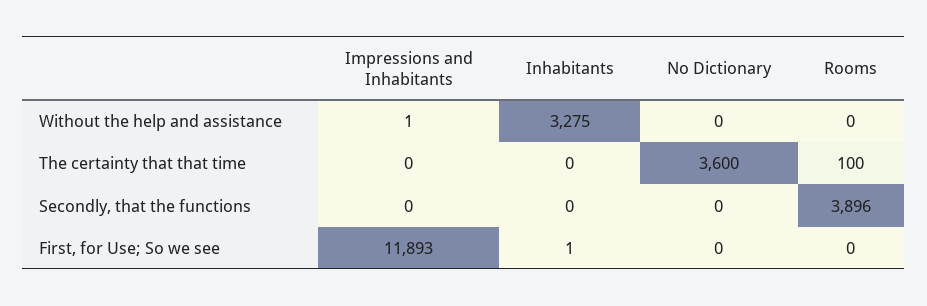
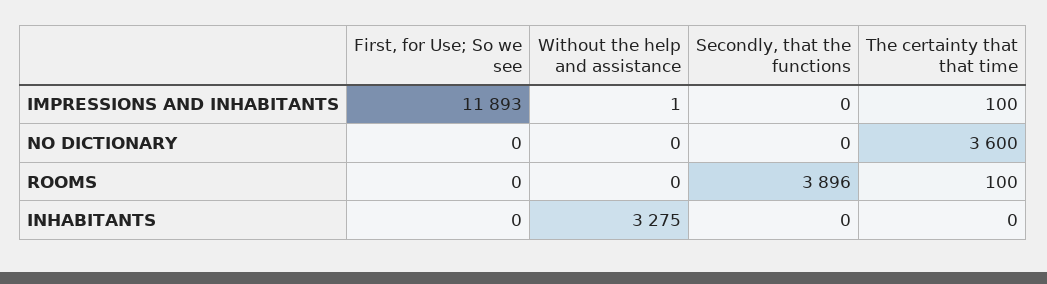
Impressions and Inhabitants, The certainty that that time: 0 -> 100
Inhabitants, First, for Use; So we see: 1 -> 0

